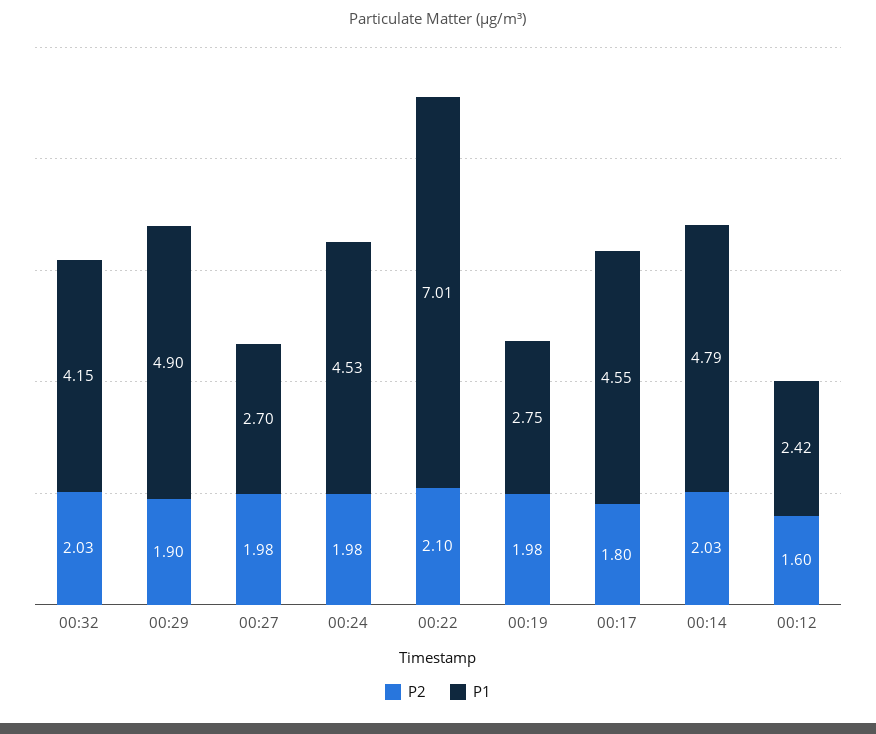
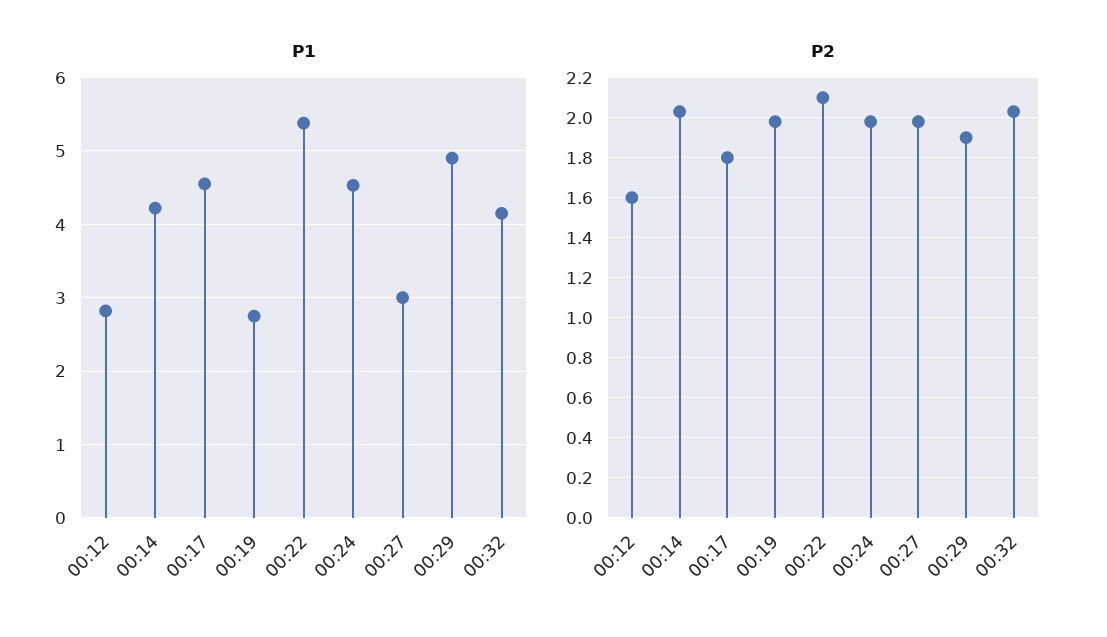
P1, 00:27: 2.7 -> 3
P1, 00:22: 7.01 -> 5.4
P1, 00:14: 4.79 -> 4.2
P1, 00:12: 2.42 -> 2.8

